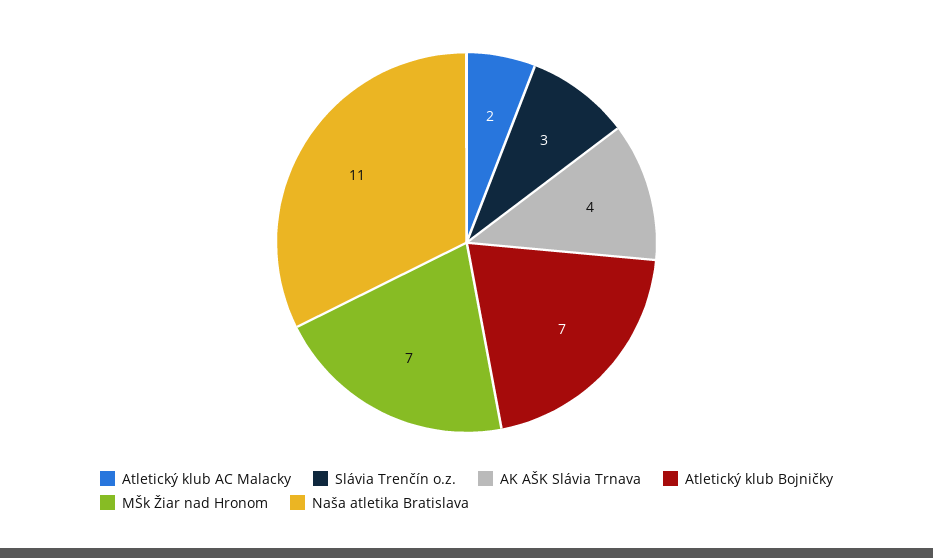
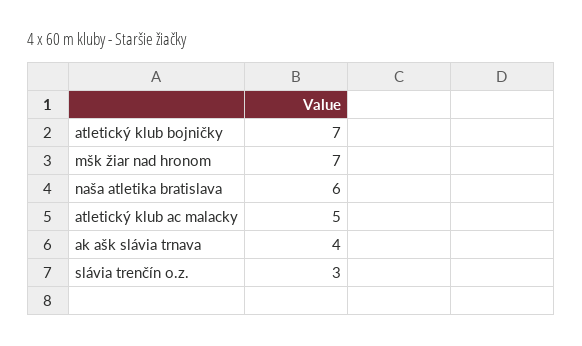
Atletický klub AC Malacky: 2 -> 5
Naša atletika Bratislava: 11 -> 6

